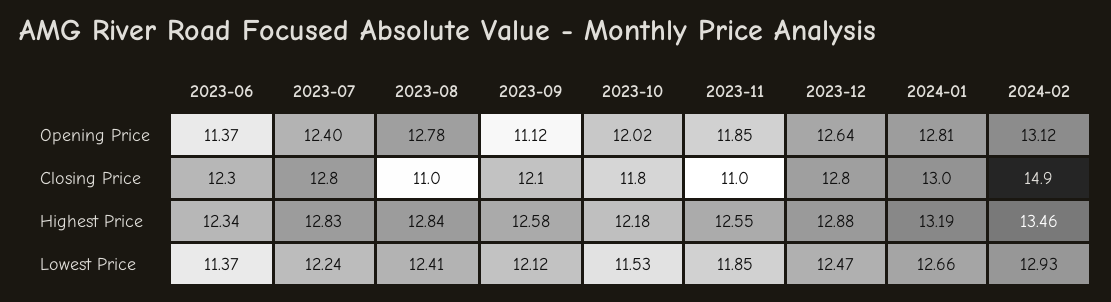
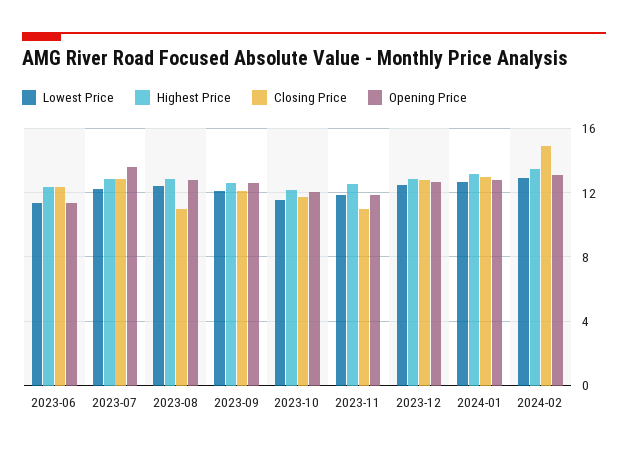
Opening Price, 2023-07: 12.4 -> 13.5
Opening Price, 2023-09: 11.12 -> 12.5

